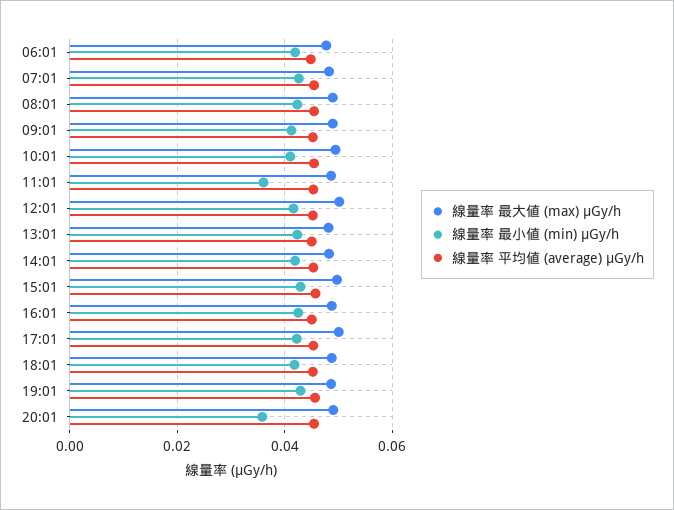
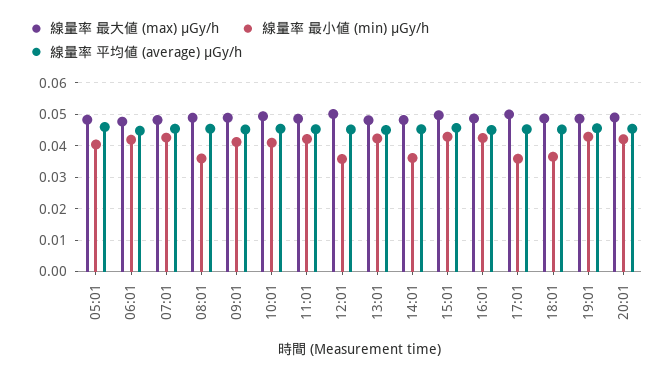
線量率 最小値 (min) μGy/h, 08:01: 0.042 -> 0.036
線量率 最小値 (min) μGy/h, 11:01: 0.036 -> 0.042
線量率 最小値 (min) μGy/h, 12:01: 0.042 -> 0.036
線量率 最小値 (min) μGy/h, 14:01: 0.042 -> 0.036
線量率 最小値 (min) μGy/h, 17:01: 0.042 -> 0.036
線量率 最小値 (min) μGy/h, 18:01: 0.042 -> 0.036
線量率 最小値 (min) μGy/h, 20:01: 0.036 -> 0.042
線量率 最大値 (max) μGy/h, 05:01: none -> 0.048
線量率 最小値 (min) μGy/h, 05:01: none -> 0.04
線量率 平均値 (average) μGy/h, 05:01: none -> 0.046

